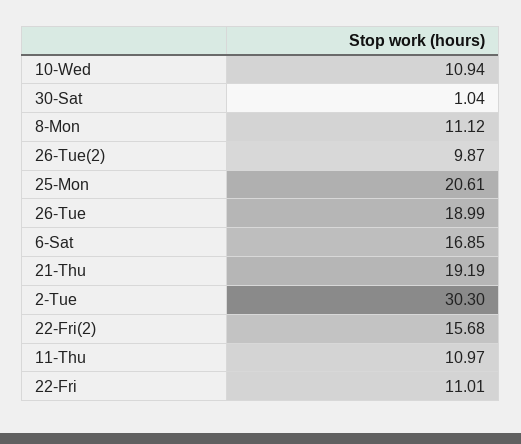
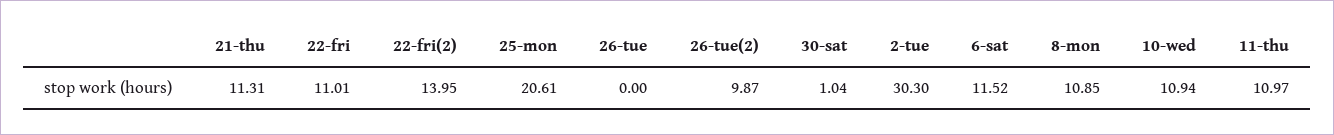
8-Mon: 11.12 -> 10.85
26-Tue: 18.99 -> 0
6-Sat: 16.85 -> 11.52
21-Thu: 19.19 -> 11.31
22-Fri(2): 15.68 -> 13.95

